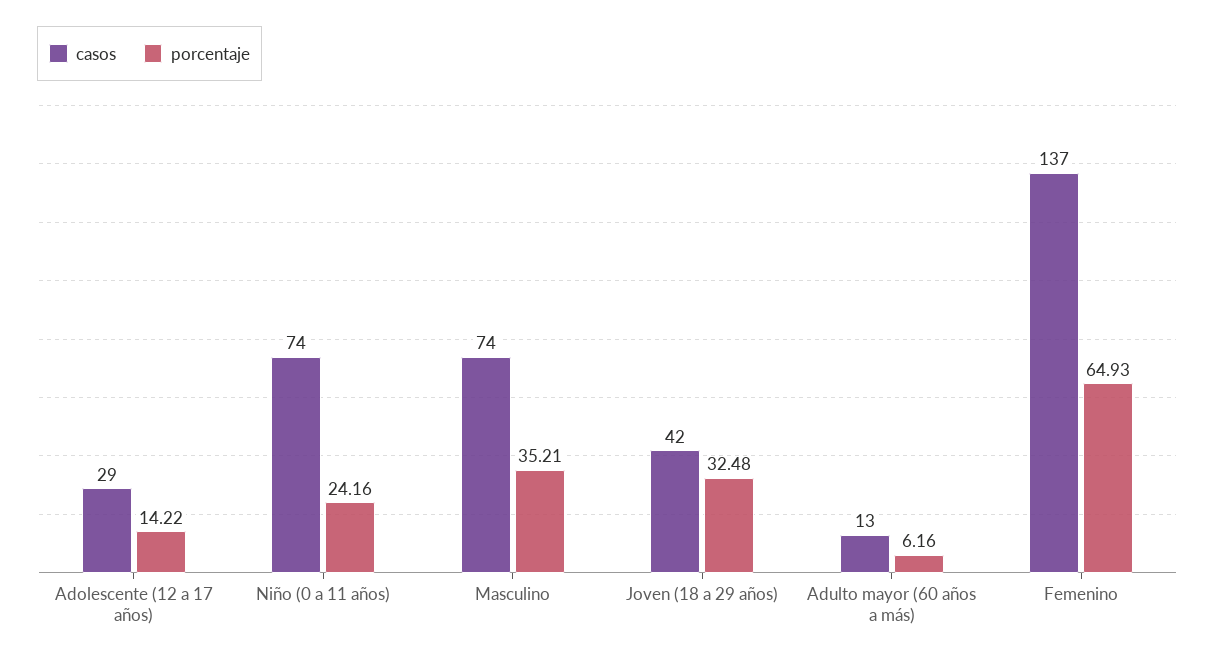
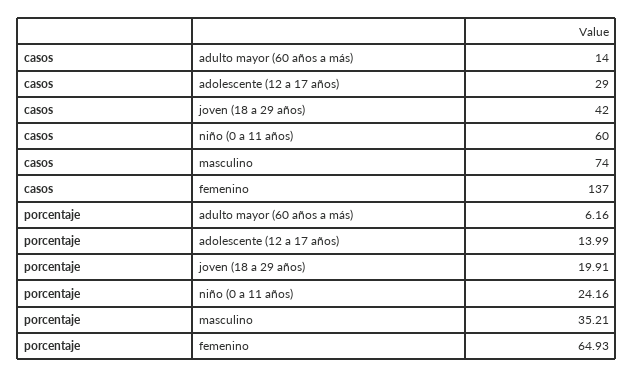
porcentaje, Adolescente (12 a 17 años): 14.22 -> 13.99
casos, Niño (0 a 11 años): 74 -> 60
porcentaje, Joven (18 a 29 años): 32.48 -> 19.91
casos, Adulto mayor (60 años a más): 13 -> 14

